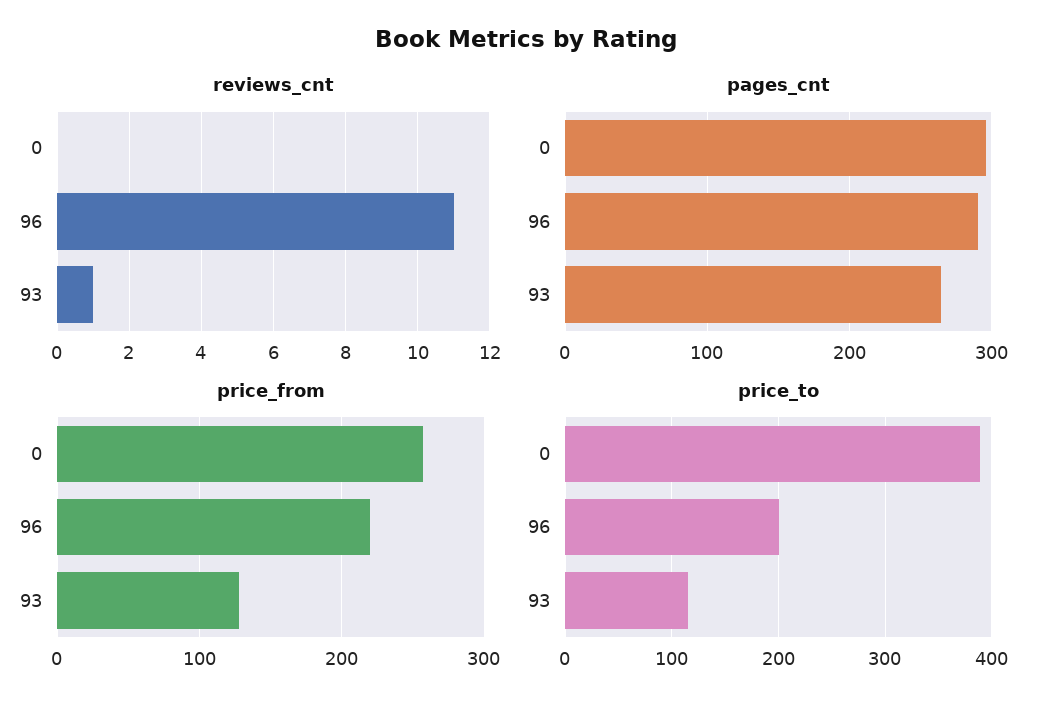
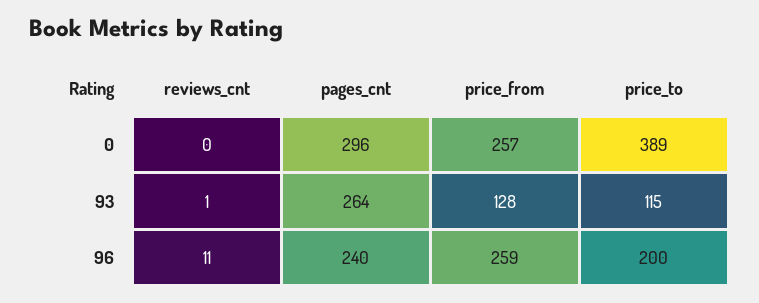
pages_cnt, 96: 290 -> 240
price_from, 96: 220 -> 259

